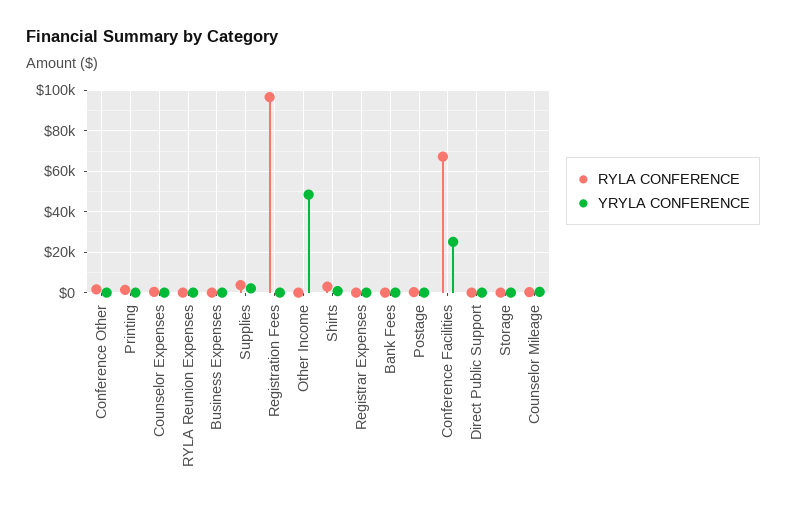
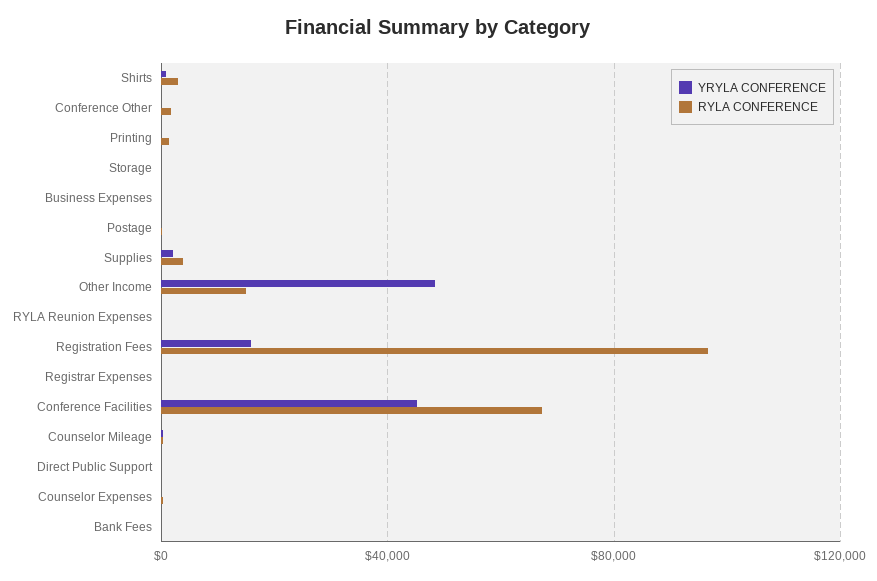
YRYLA CONFERENCE, Registration Fees: 0 -> 15000
RYLA CONFERENCE, Other Income: 0 -> 15000
YRYLA CONFERENCE, Conference Facilities: 25000 -> 45000

